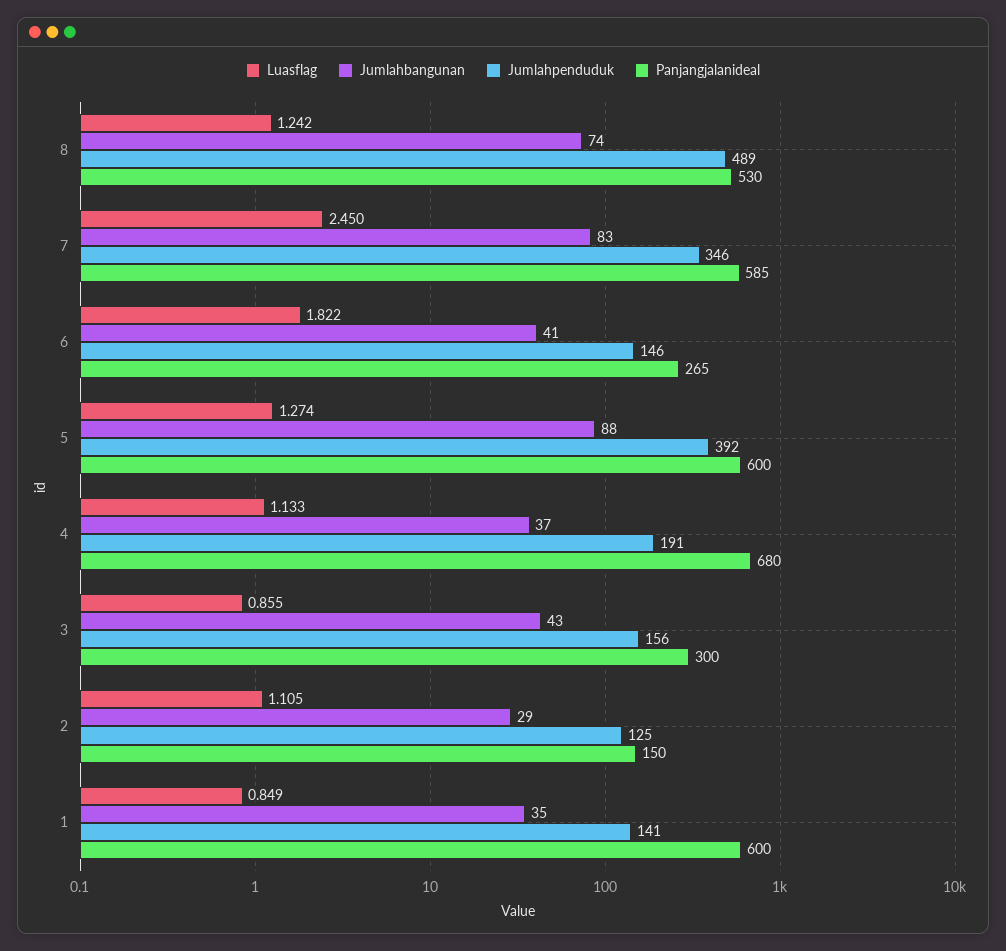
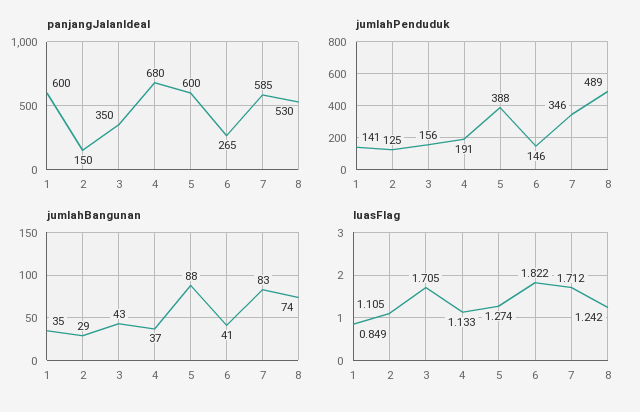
Luasflag, 7: 2.45 -> 1.712
Jumlahpenduduk, 5: 392 -> 388
Luasflag, 3: 0.855 -> 1.705
Panjangjalanideal, 3: 300 -> 350

